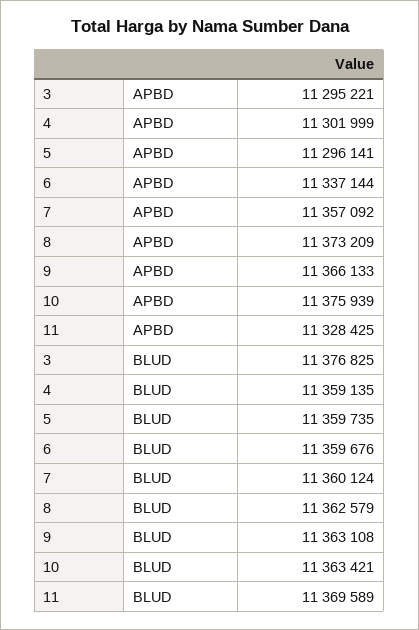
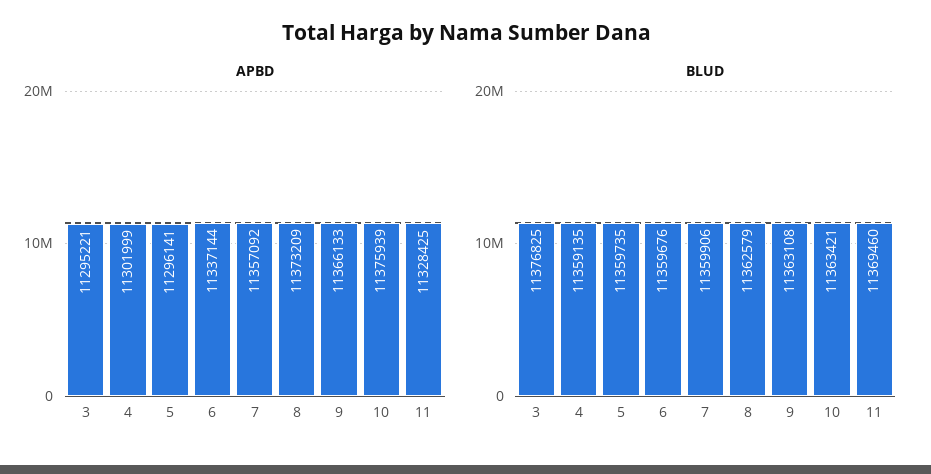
BLUD, 7: 11360124 -> 11359906
BLUD, 11: 11369589 -> 11369460

